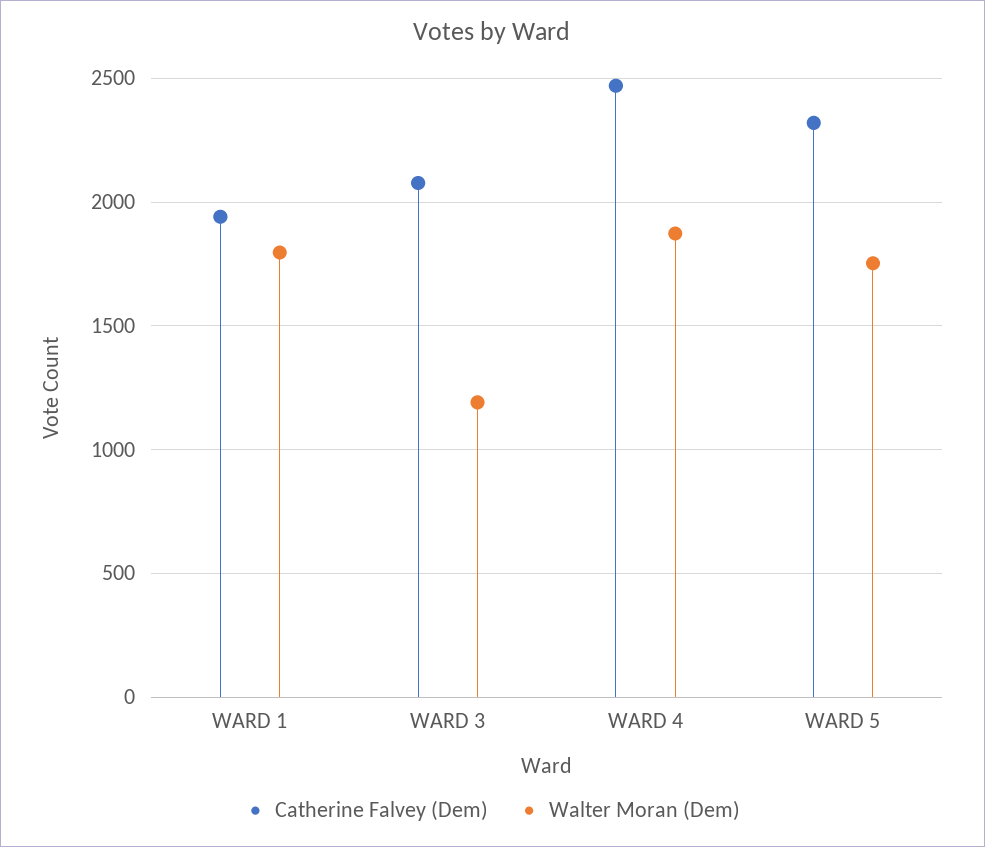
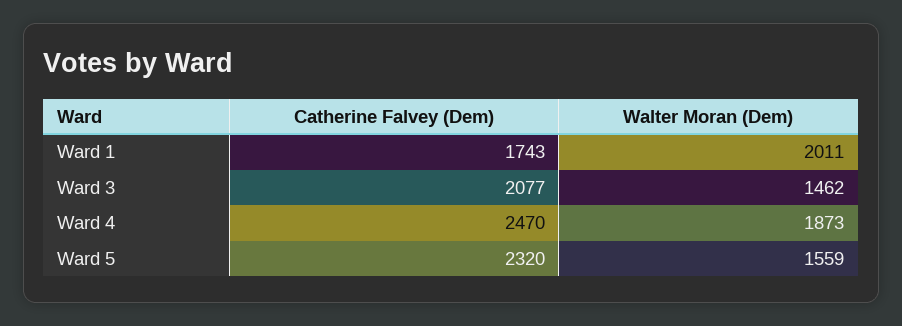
Catherine Falvey (Dem), WARD 1: 1950 -> 1743
Walter Moran (Dem), WARD 1: 1800 -> 2011
Walter Moran (Dem), WARD 3: 1200 -> 1462
Walter Moran (Dem), WARD 5: 1750 -> 1559

